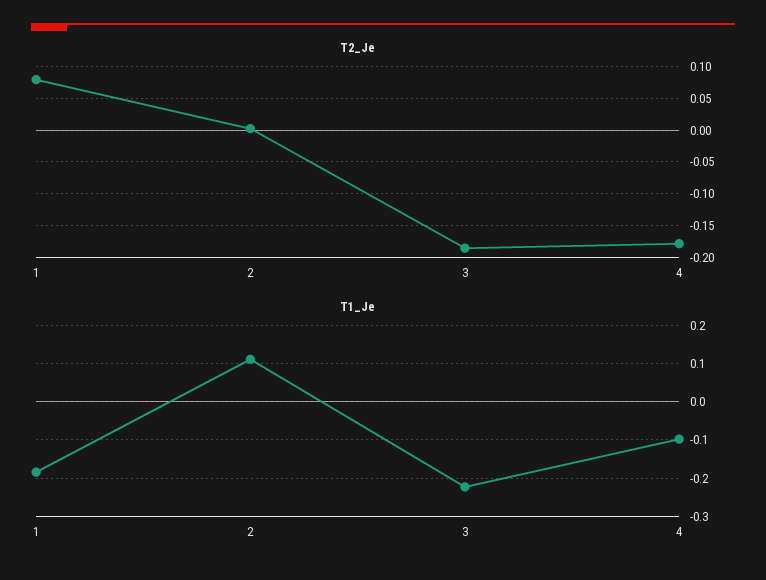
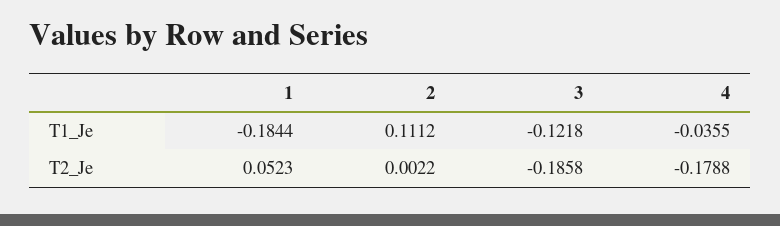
T2_Je, 1: 0.08 -> 0.0523
T1_Je, 3: -0.22 -> -0.1218
T1_Je, 4: -0.1 -> -0.0355

